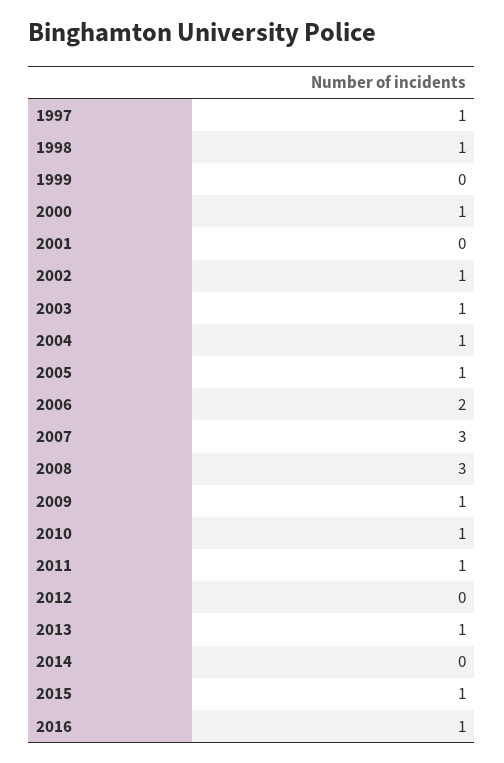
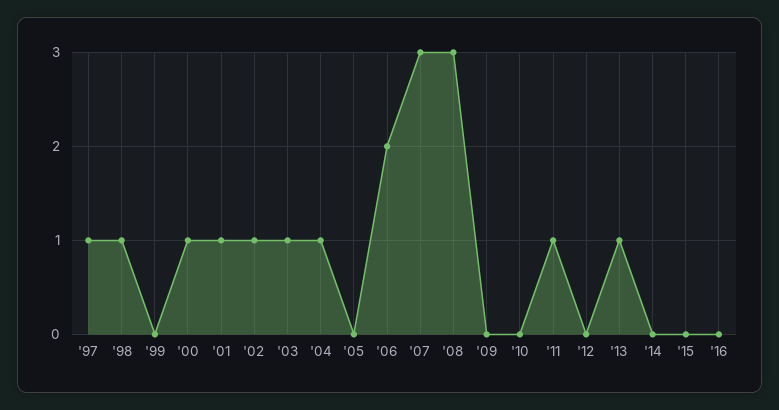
2001: 0 -> 1
2005: 1 -> 0
2009: 1 -> 0
2010: 1 -> 0
2015: 1 -> 0
2016: 1 -> 0

